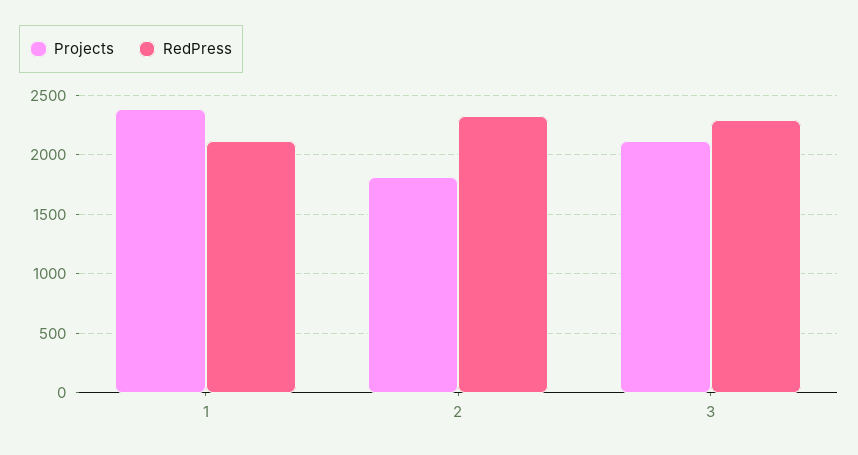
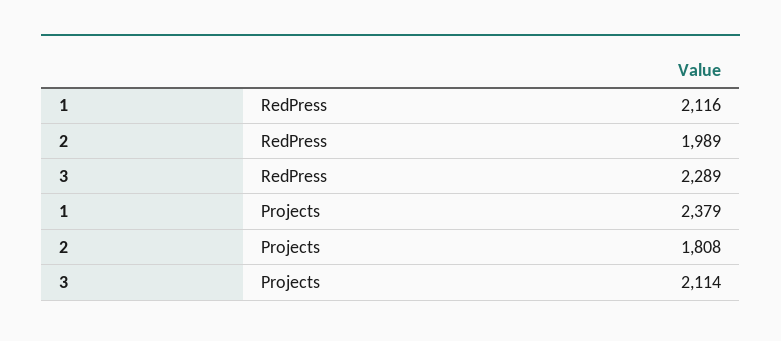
RedPress, 2: 2300 -> 1989

